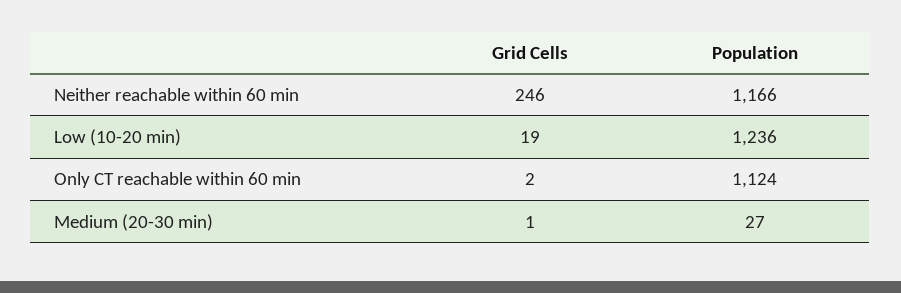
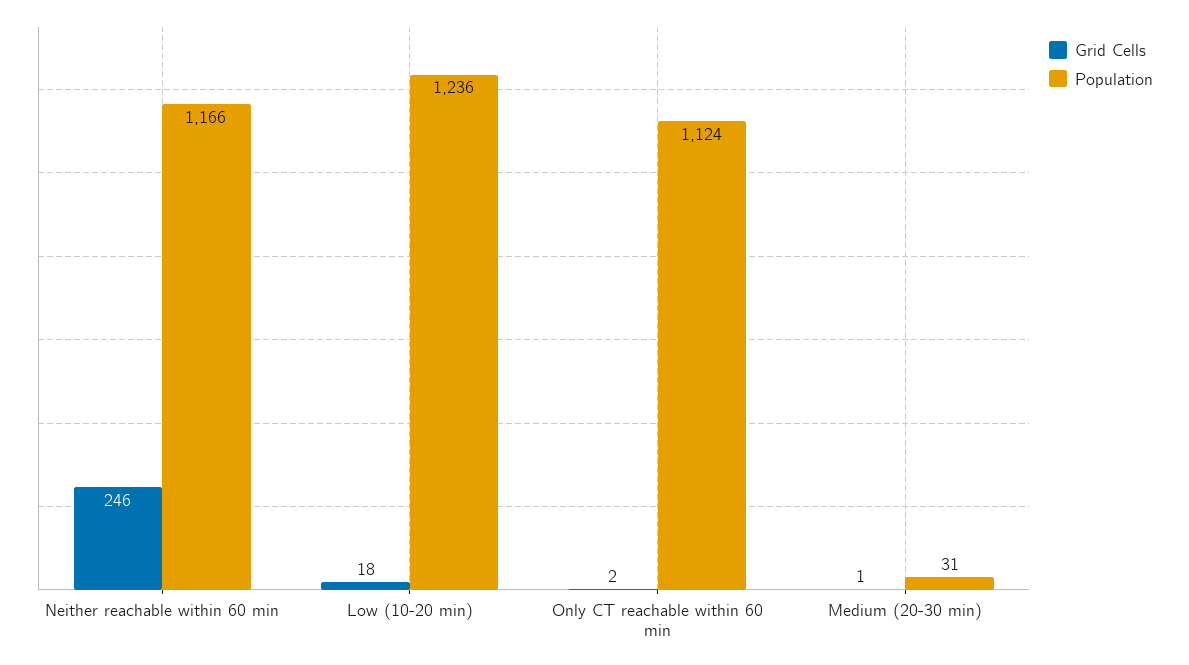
Grid Cells, Low (10-20 min): 19 -> 18
Population, Medium (20-30 min): 27 -> 31

